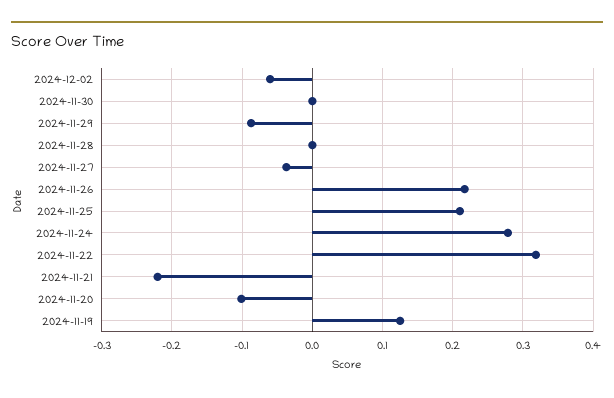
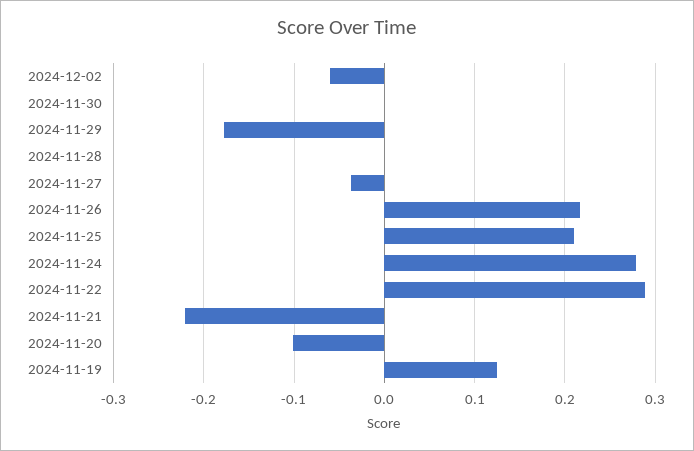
2024-11-29: -0.09 -> -0.18
2024-11-22: 0.32 -> 0.29

